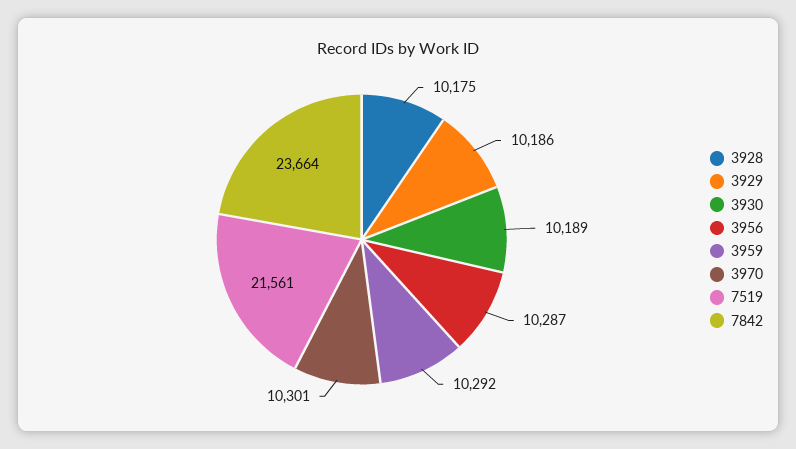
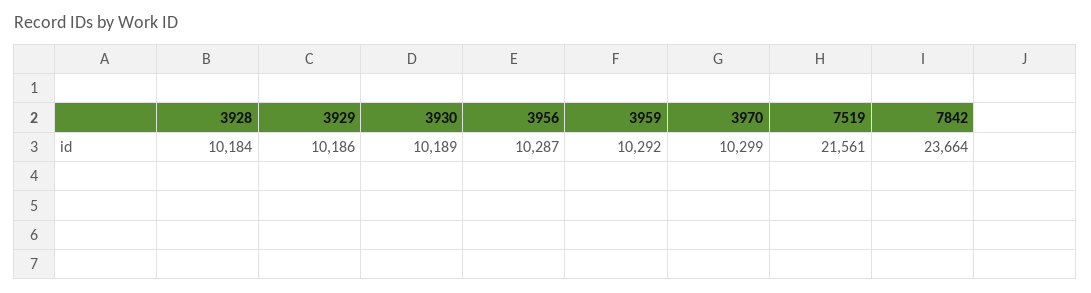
3928: 10175 -> 10184
3970: 10301 -> 10299

